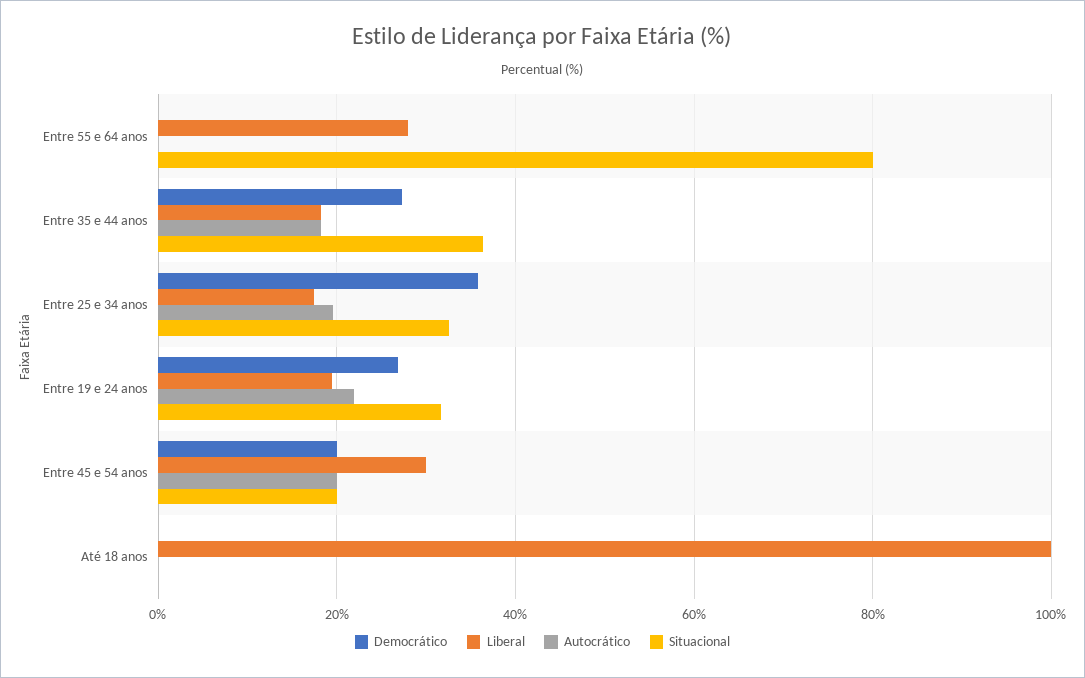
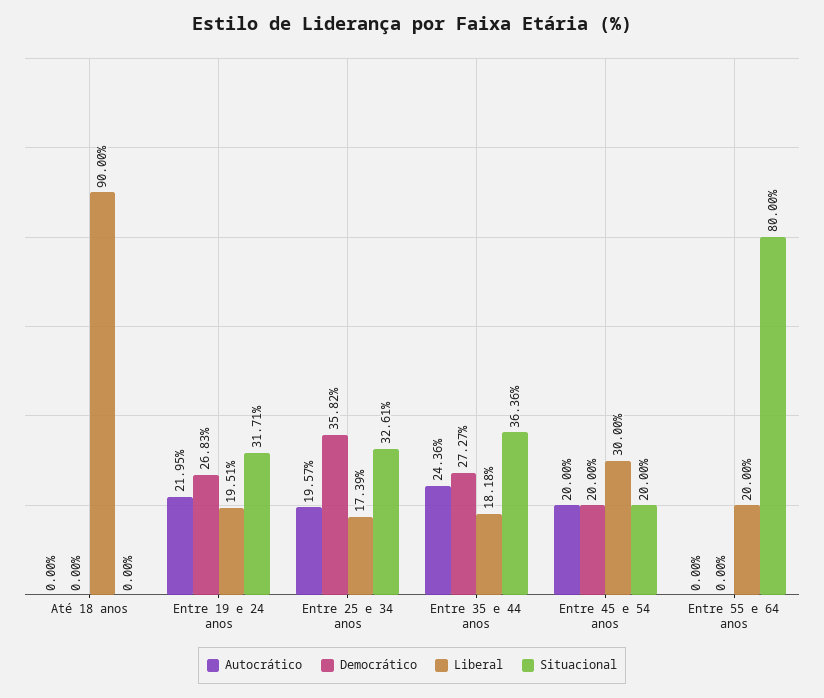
Liberal, Entre 55 e 64 anos: 28 -> 20
Autocrático, Entre 35 e 44 anos: 18 -> 24.36
Liberal, Até 18 anos: 100 -> 90

